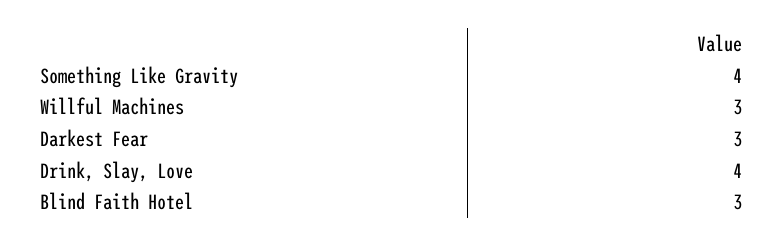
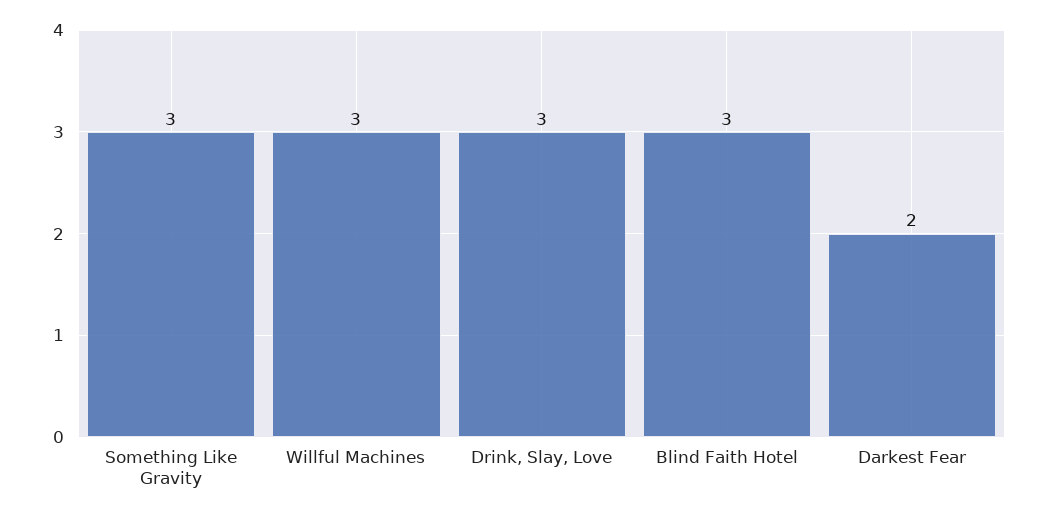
Something Like Gravity: 4 -> 3
Darkest Fear: 3 -> 2
Drink, Slay, Love: 4 -> 3

